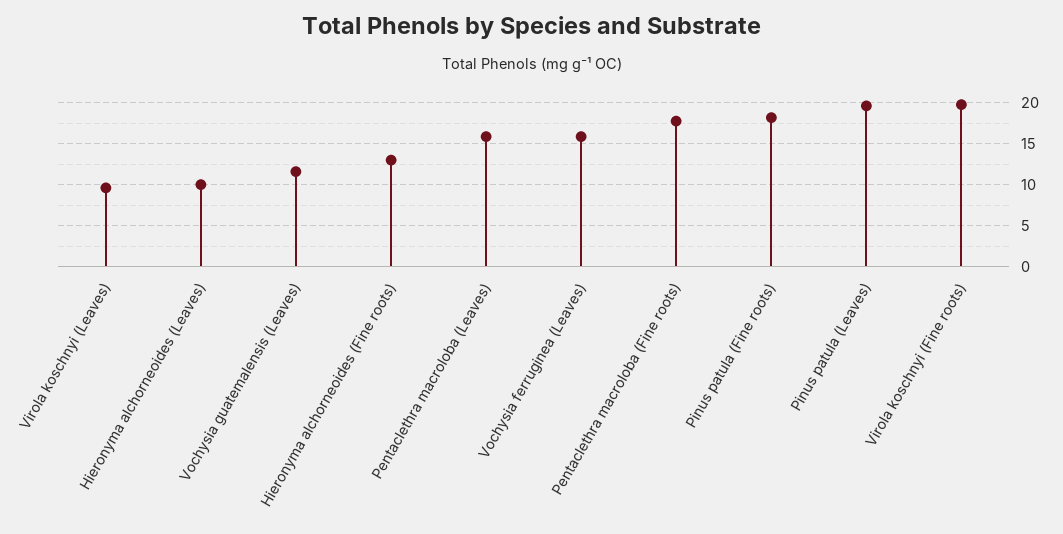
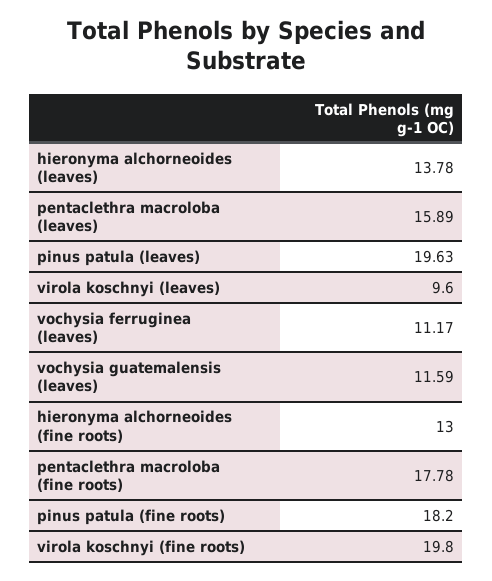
Hieronyma alchorneoides (Leaves): 10 -> 13.78
Vochysia ferruginea (Leaves): 16 -> 11.17

